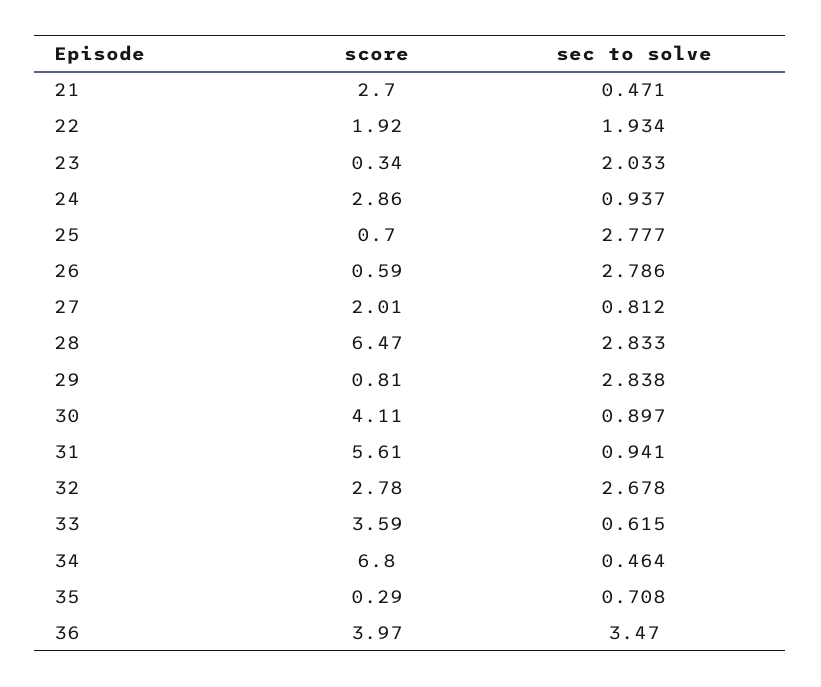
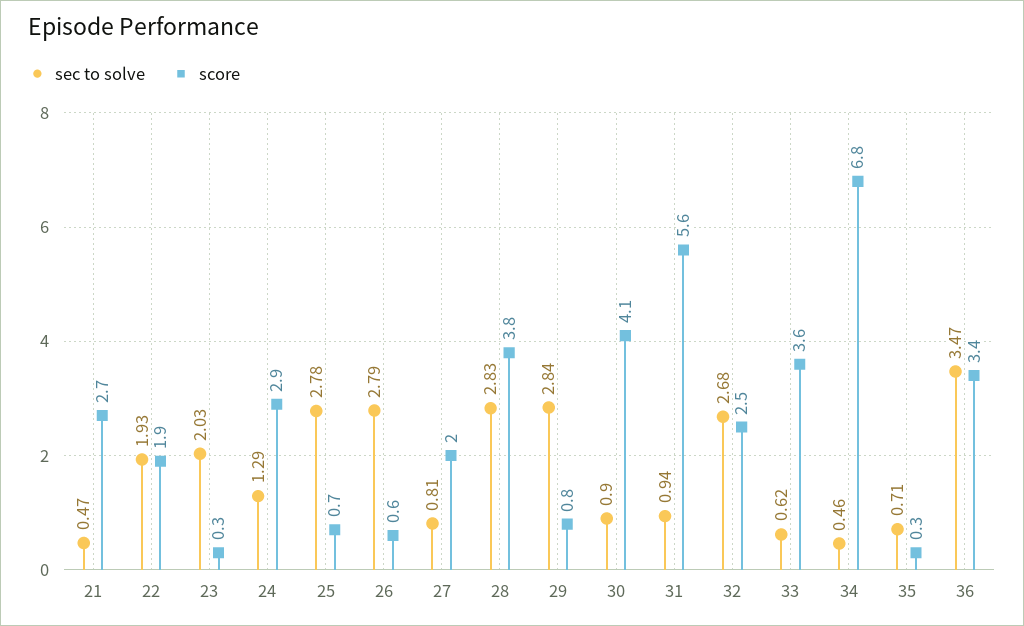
sec to solve, 24: 0.937 -> 1.29
score, 28: 6.47 -> 3.8
score, 32: 2.78 -> 2.5
score, 36: 3.97 -> 3.4

